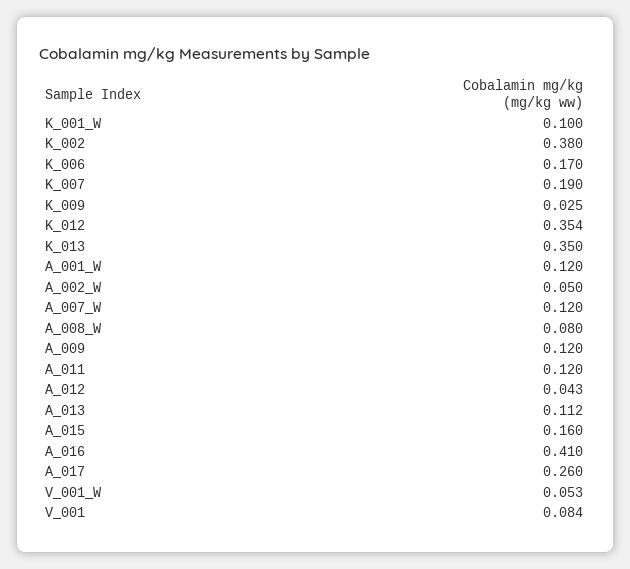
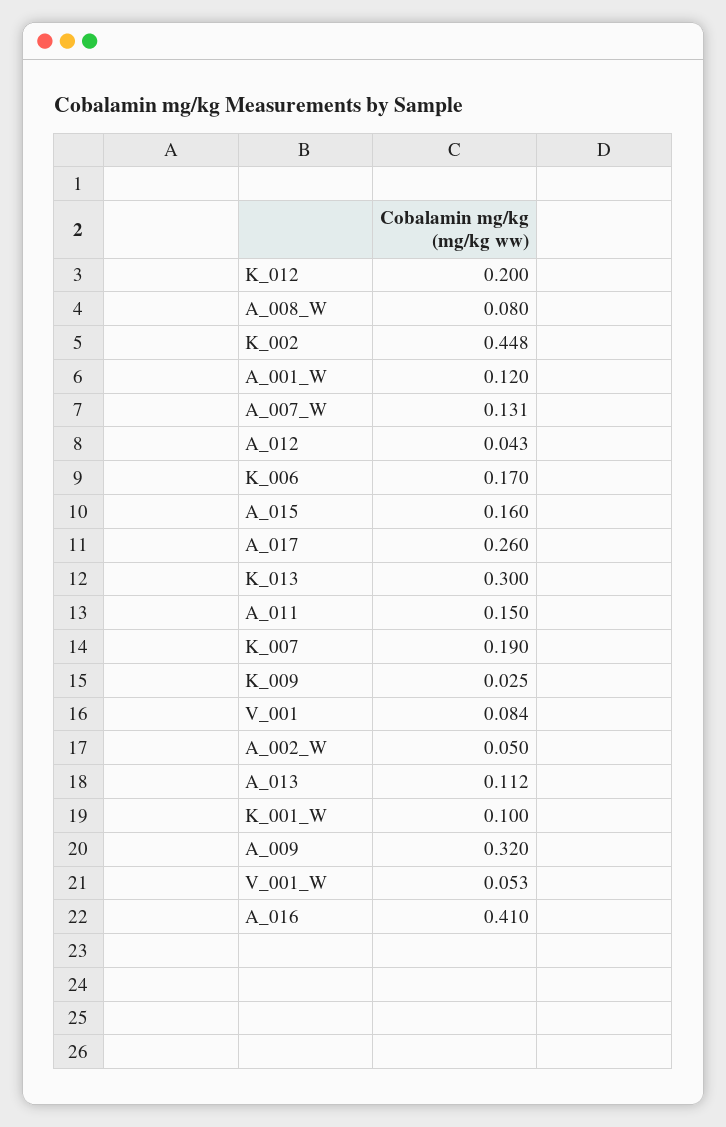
K_002: 0.38 -> 0.448
K_012: 0.354 -> 0.2
K_013: 0.35 -> 0.3
A_007_W: 0.12 -> 0.131
A_009: 0.12 -> 0.32
A_011: 0.12 -> 0.15

